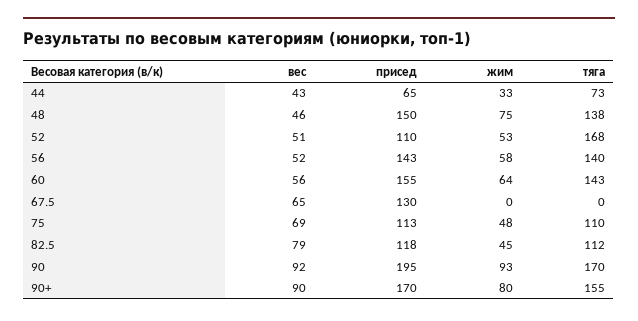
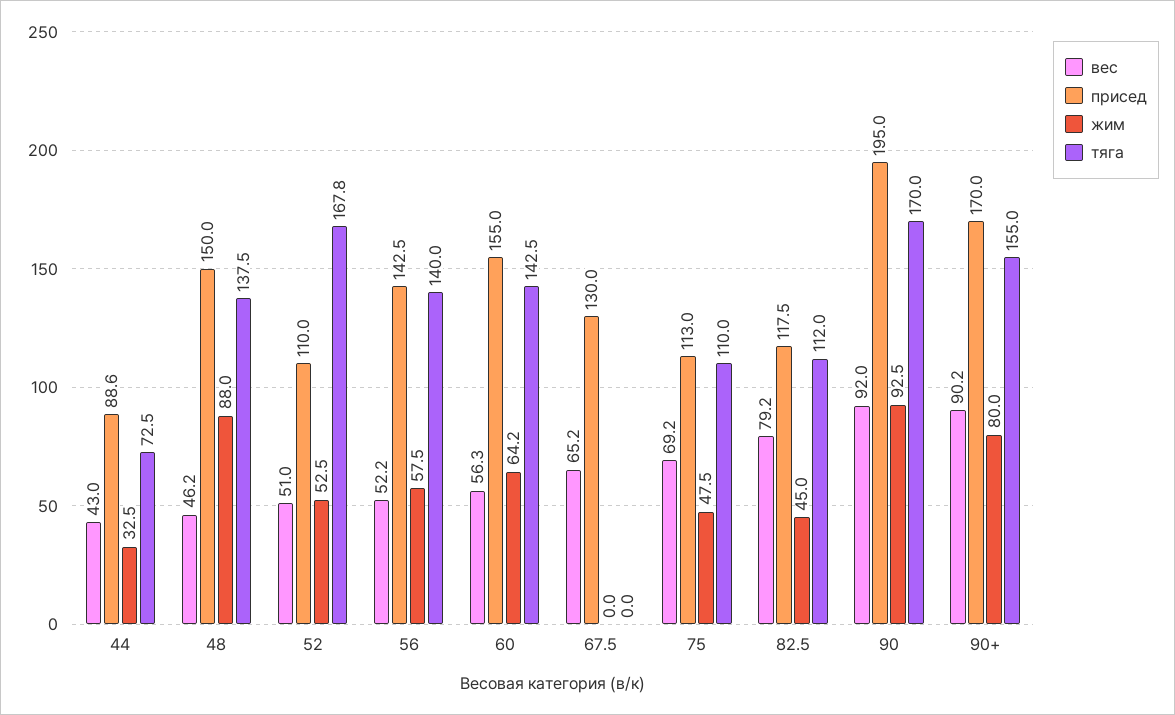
присед, 44: 65 -> 88.6
жим, 48: 75 -> 88

